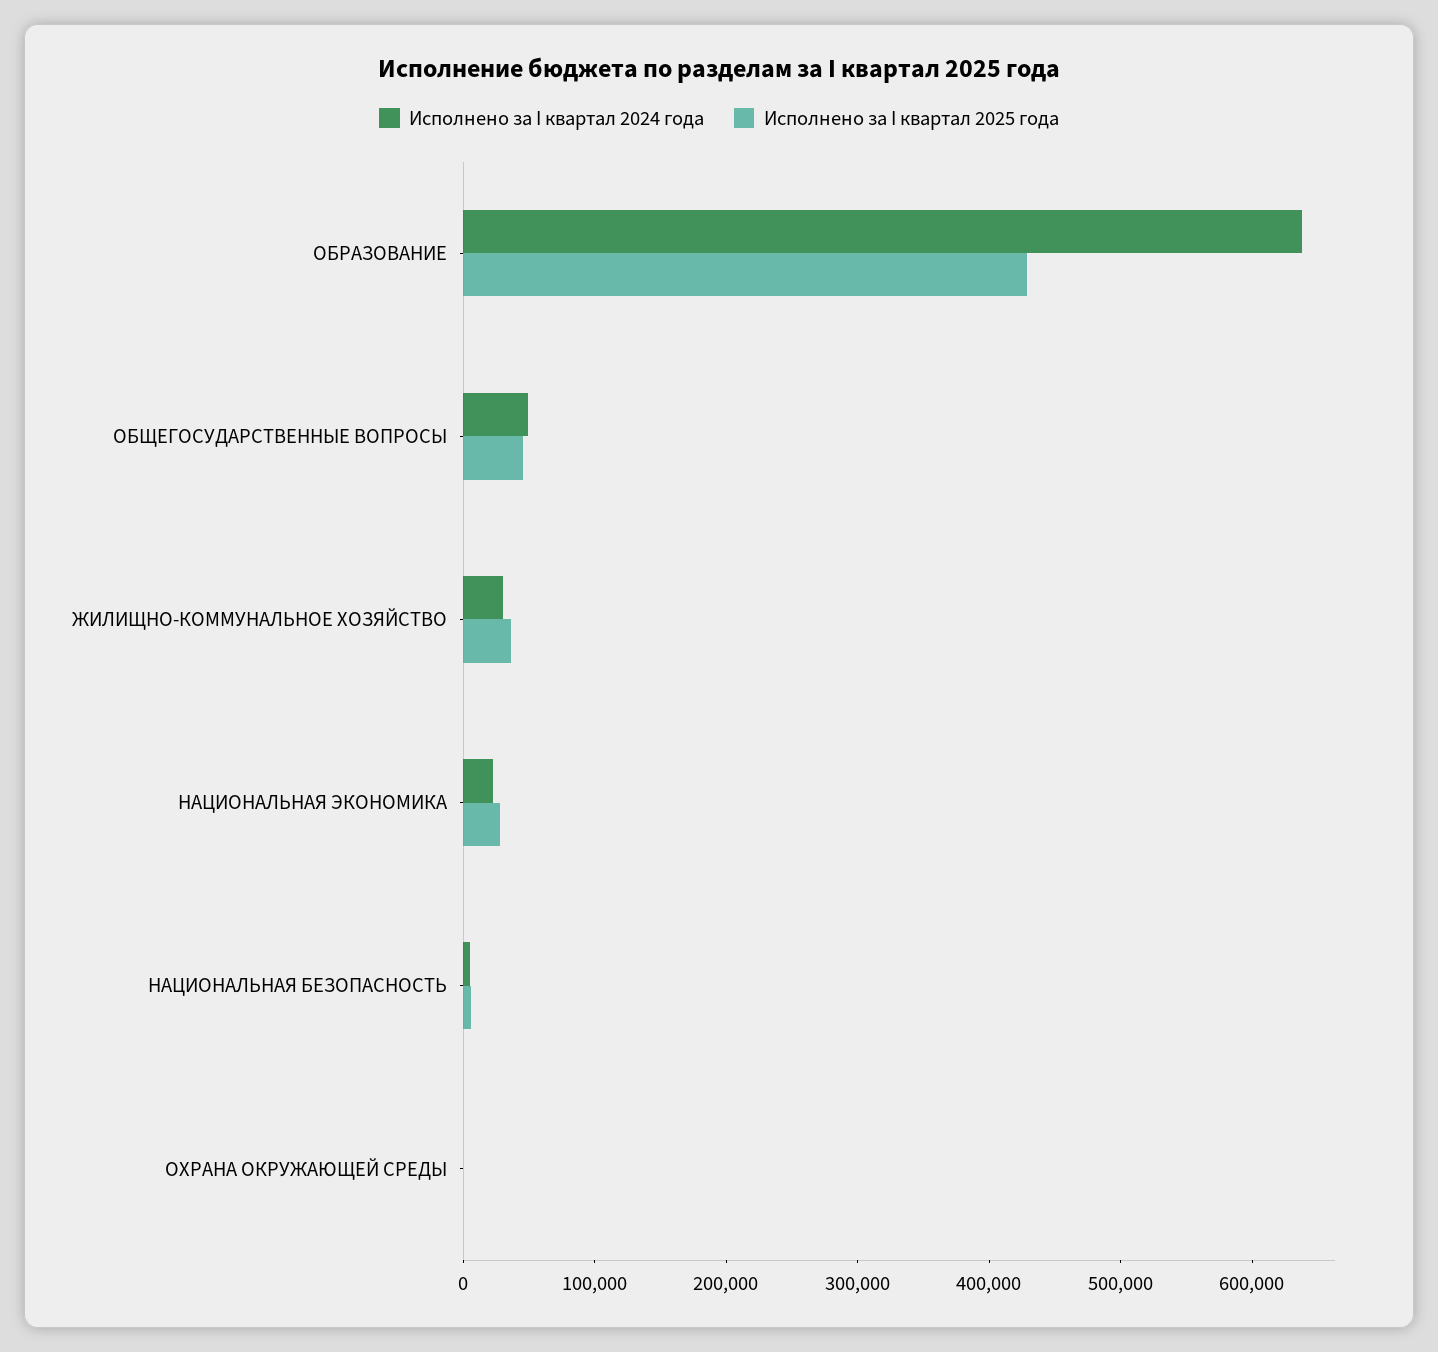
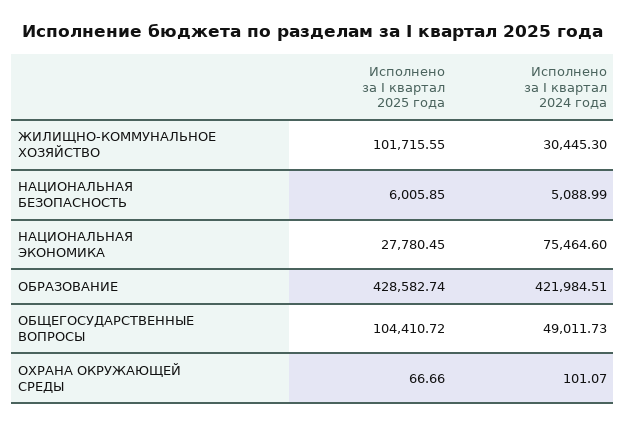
Исполнено за I квартал 2024 года, ОБРАЗОВАНИЕ: 640000 -> 421984.51
Исполнено за I квартал 2025 года, ОБЩЕГОСУДАРСТВЕННЫЕ ВОПРОСЫ: 40000 -> 104410.72
Исполнено за I квартал 2025 года, ЖИЛИЩНО-КОММУНАЛЬНОЕ ХОЗЯЙСТВО: 40000 -> 101715.55
Исполнено за I квартал 2024 года, НАЦИОНАЛЬНАЯ ЭКОНОМИКА: 20000 -> 75464.6

